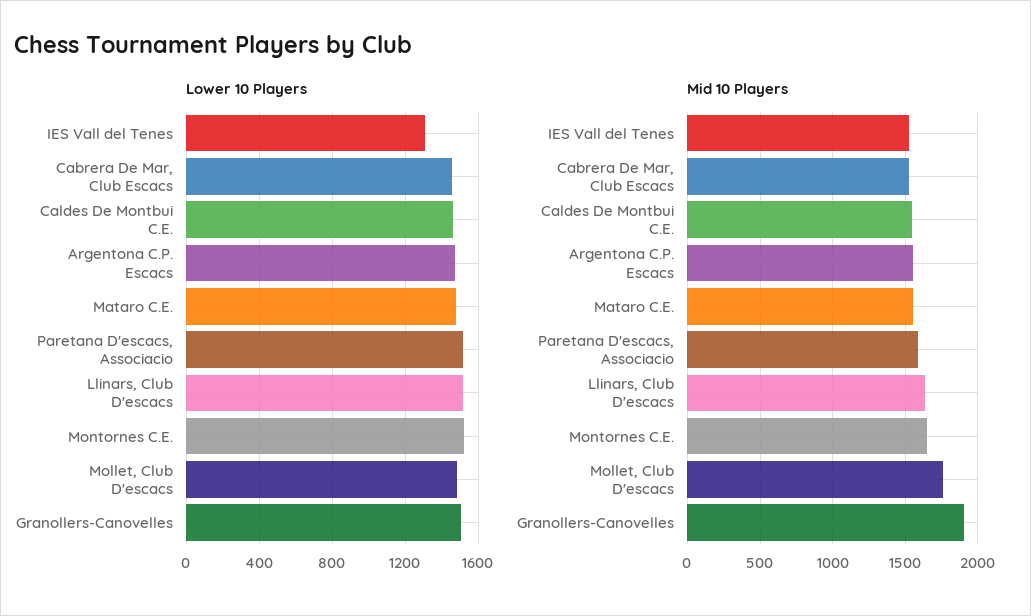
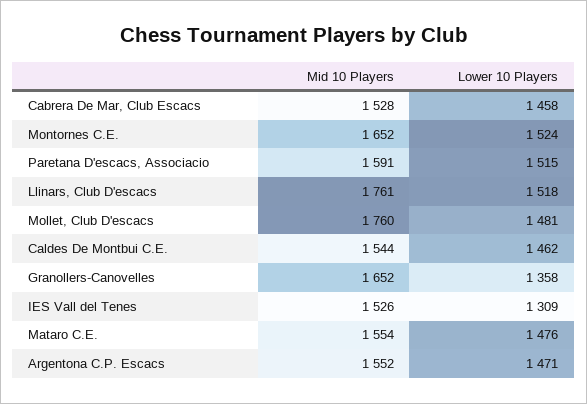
Lower 10 Players, Granollers-Canovelles: 1500 -> 1358
Mid 10 Players, Llinars, Club D'escacs: 1650 -> 1761
Mid 10 Players, Granollers-Canovelles: 1900 -> 1652

